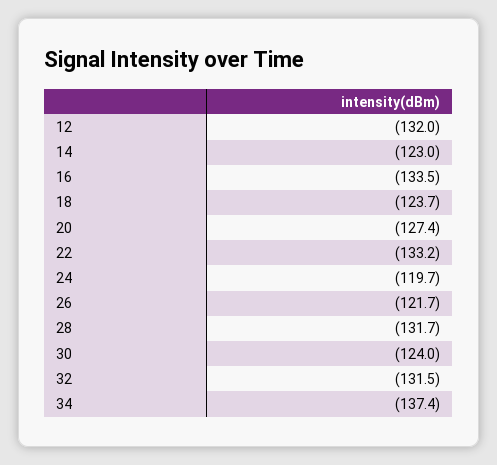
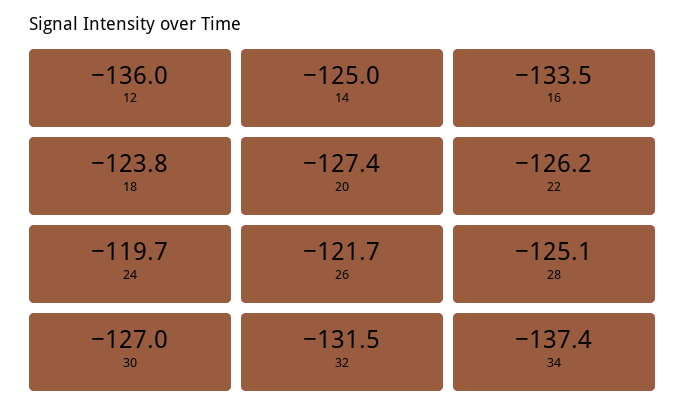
12: -132 -> -136
14: -123 -> -125
18: -123.7 -> -123.8
22: -133.2 -> -126.2
28: -131.7 -> -125.1
30: -124 -> -127

